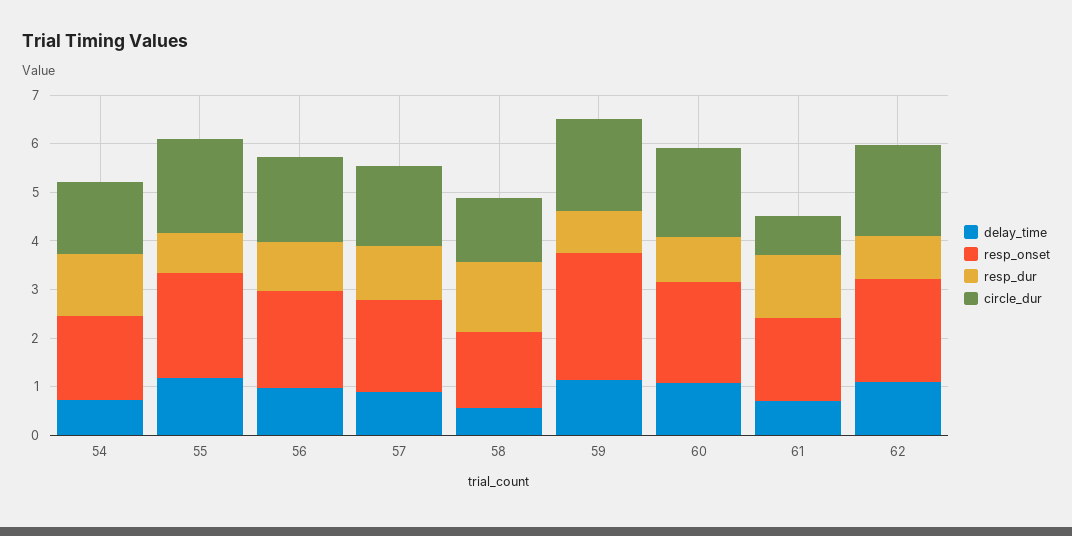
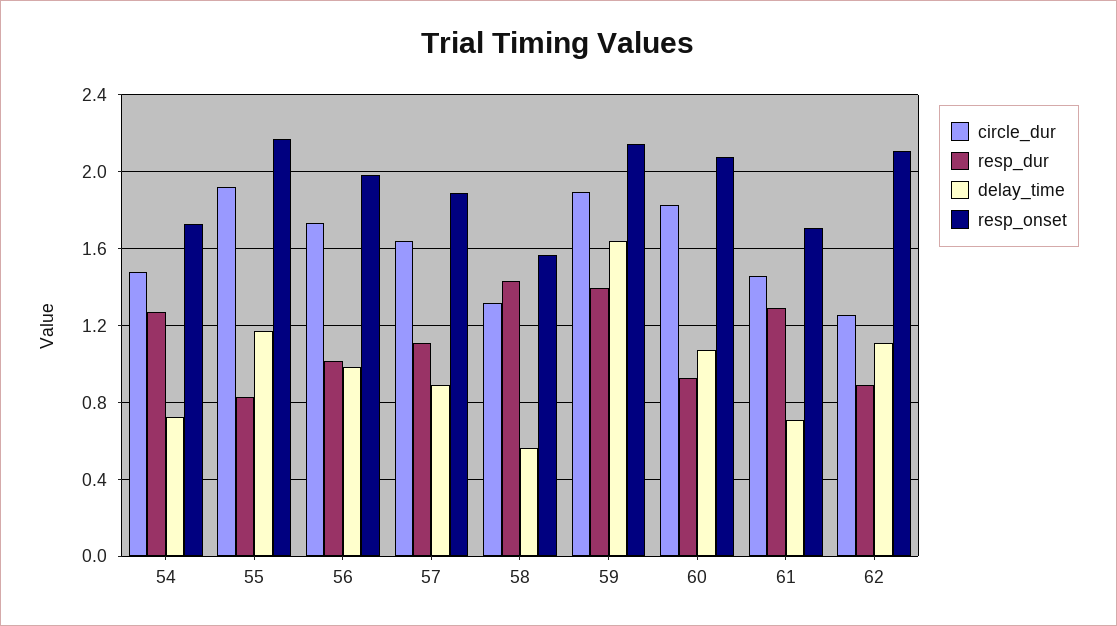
delay_time, 59: 1.2 -> 1.65
resp_onset, 59: 2.6 -> 2.15
resp_dur, 59: 0.8 -> 1.4
circle_dur, 61: 0.8 -> 1.45
circle_dur, 62: 1.8 -> 1.25

